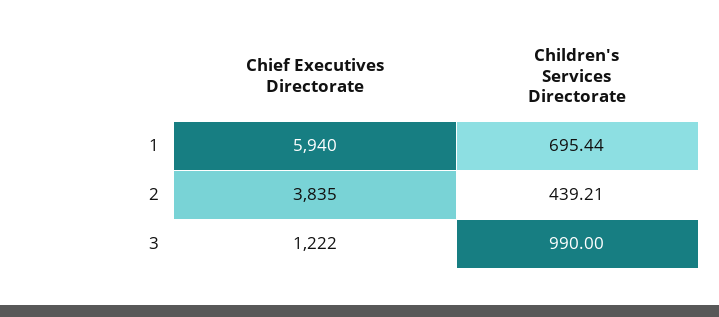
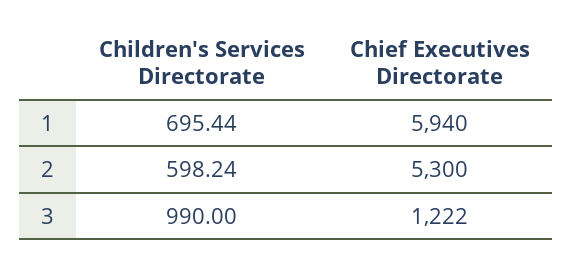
Chief Executives Directorate, 2: 3835 -> 5300
Children's Services Directorate, 2: 439.21 -> 598.24

